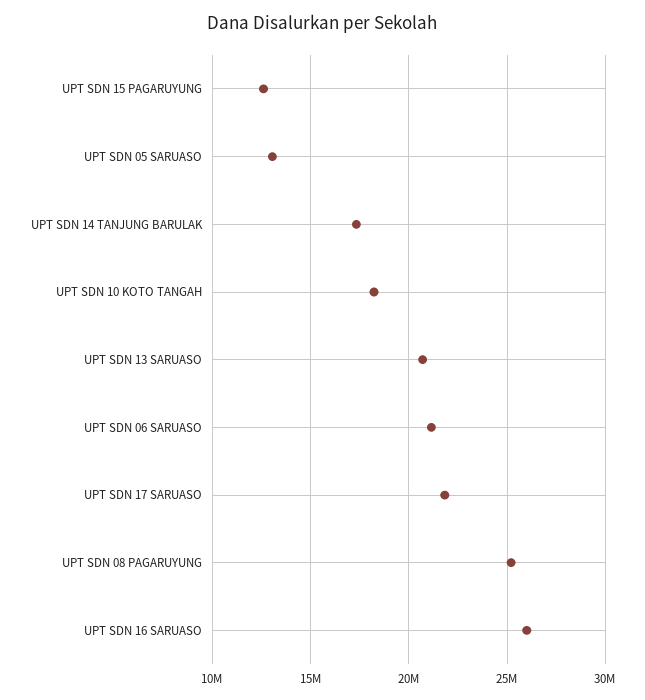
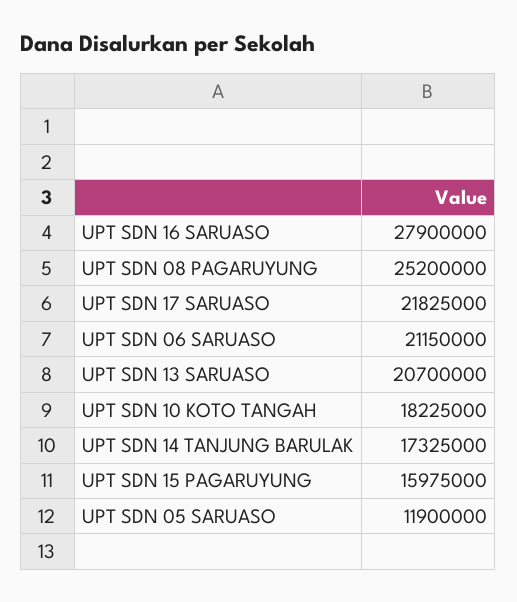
UPT SDN 15 PAGARUYUNG: 12500000 -> 15975000
UPT SDN 05 SARUASO: 13000000 -> 11900000
UPT SDN 16 SARUASO: 26000000 -> 27900000

